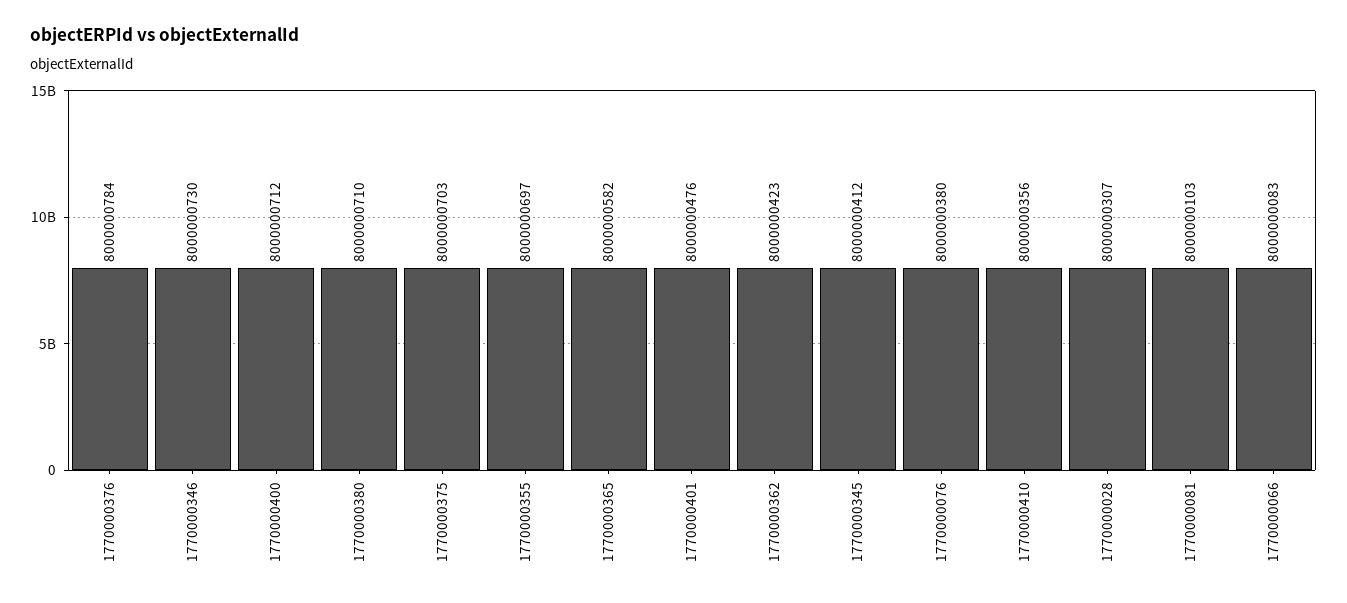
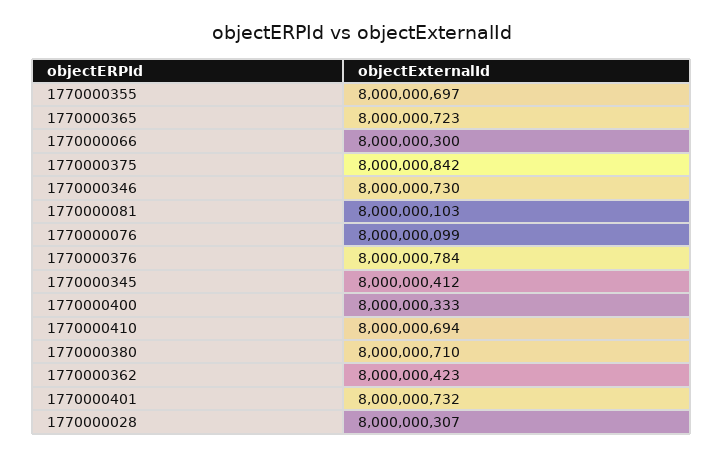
1770000400: 8000000712 -> 8000000333
1770000375: 8000000703 -> 8000000842
1770000365: 8000000582 -> 8000000723
1770000401: 8000000476 -> 8000000732
1770000076: 8000000380 -> 8000000099
1770000410: 8000000356 -> 8000000694
1770000066: 8000000083 -> 8000000300

